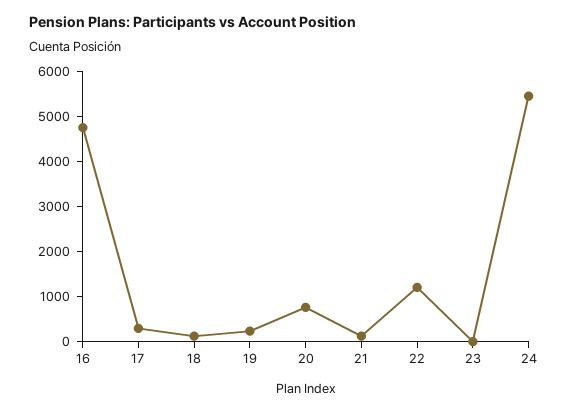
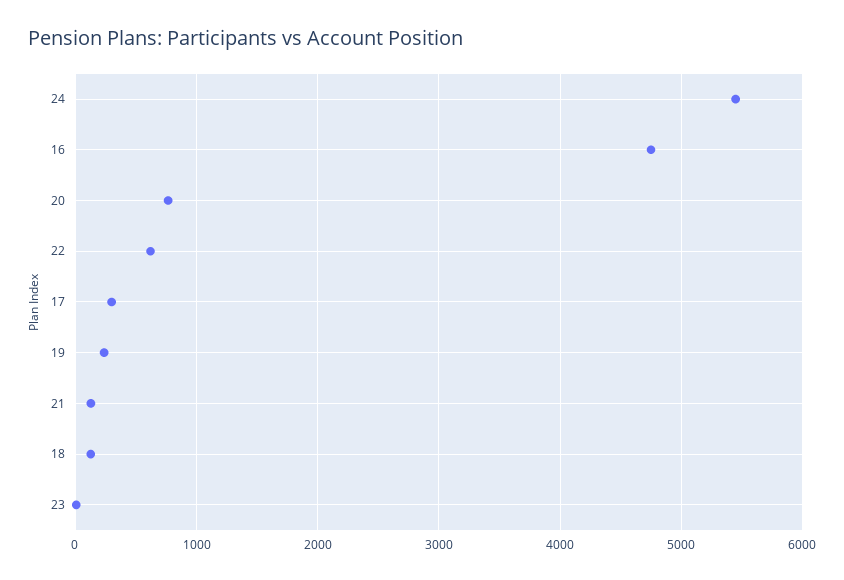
22: 1200 -> 600

